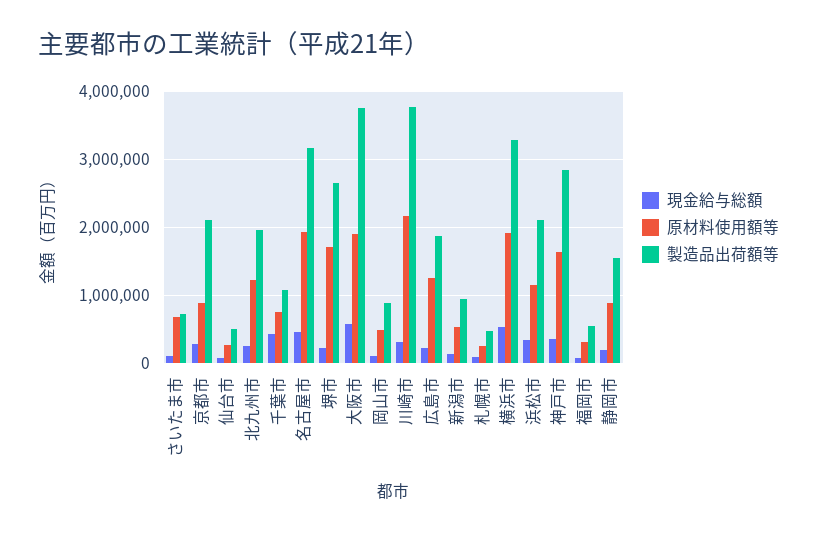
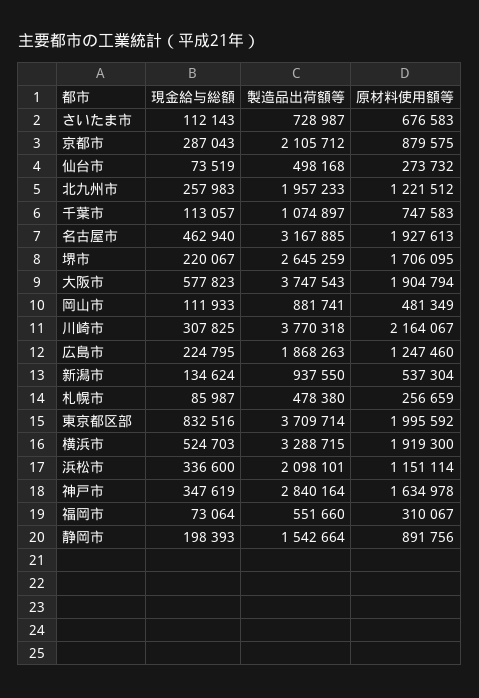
現金給与総額, 千葉市: 400000 -> 113057
現金給与総額, 東京都区部: none -> 832516
製造品出荷額等, 東京都区部: none -> 3709714
原材料使用額等, 東京都区部: none -> 1995592

